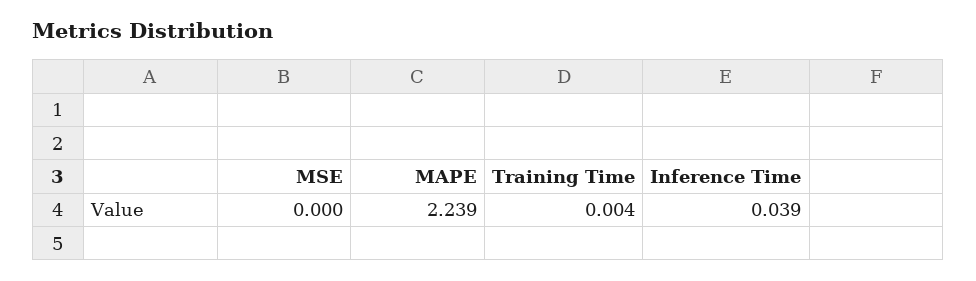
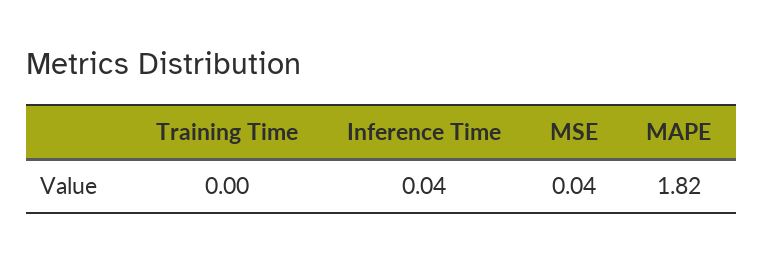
MSE: 0 -> 0.04
MAPE: 2.239 -> 1.82

